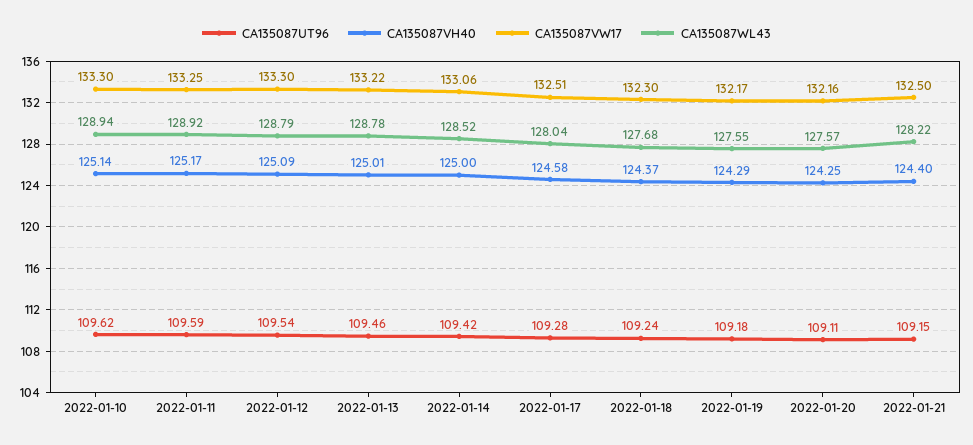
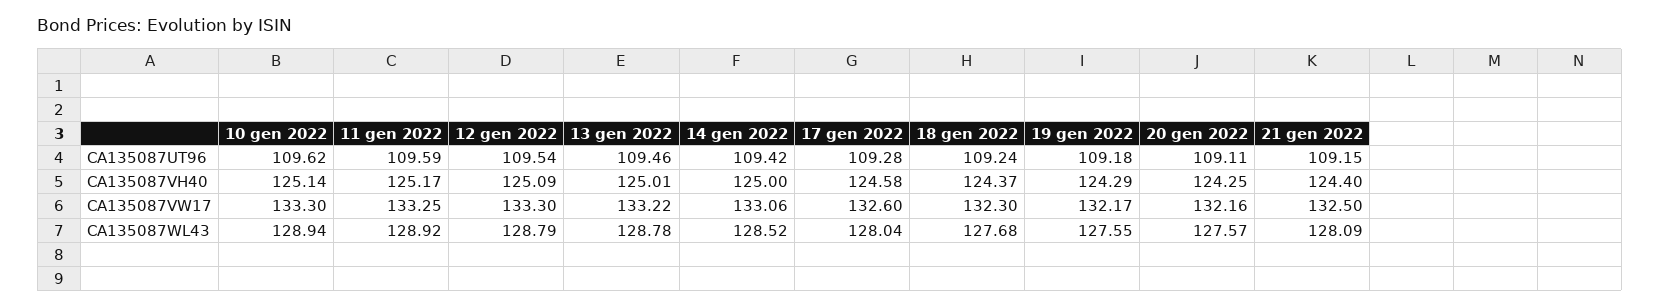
CA135087VW17, 2022-01-17: 132.51 -> 132.6
CA135087WL43, 2022-01-21: 128.22 -> 128.09

